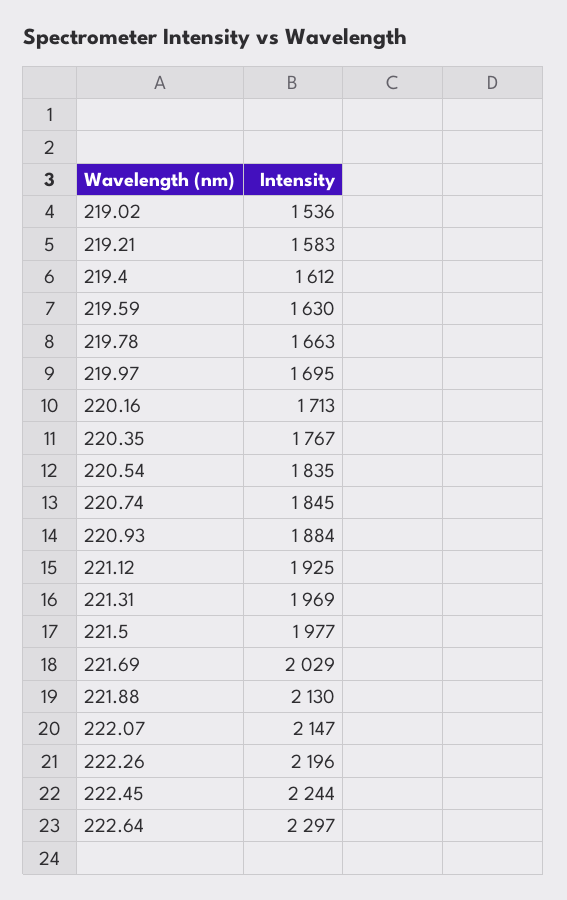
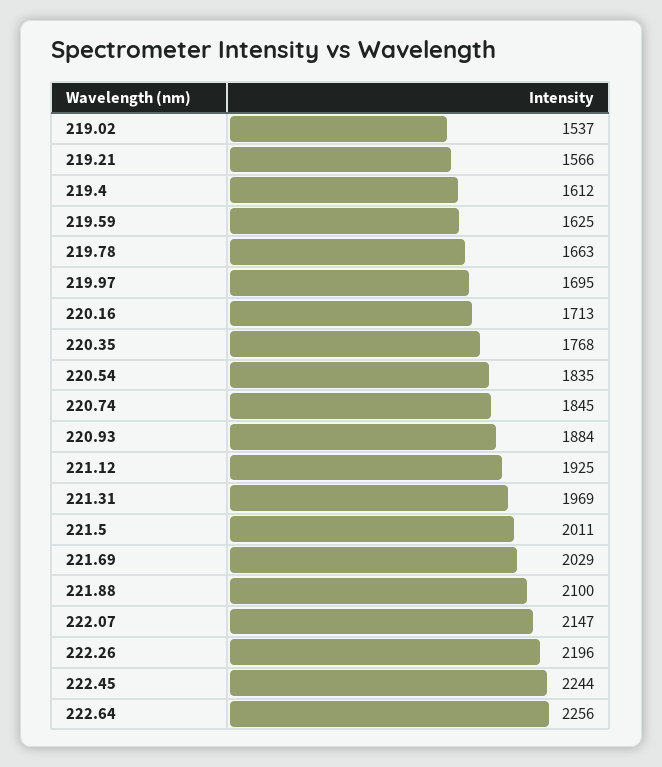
219.02: 1536 -> 1537
219.21: 1583 -> 1566
219.59: 1630 -> 1625
220.35: 1767 -> 1768
221.5: 1977 -> 2011
221.88: 2130 -> 2100
222.64: 2297 -> 2256

